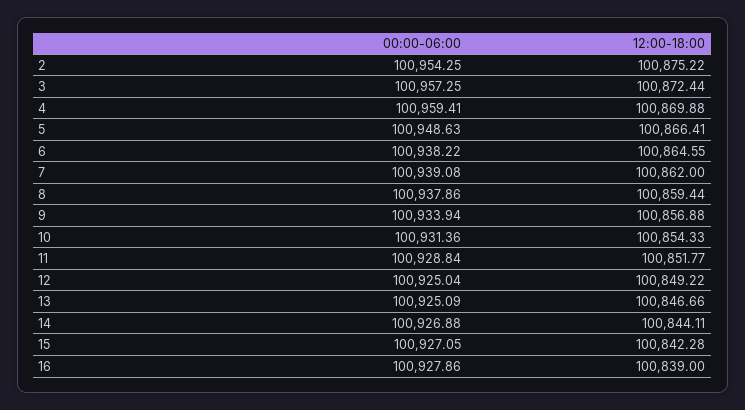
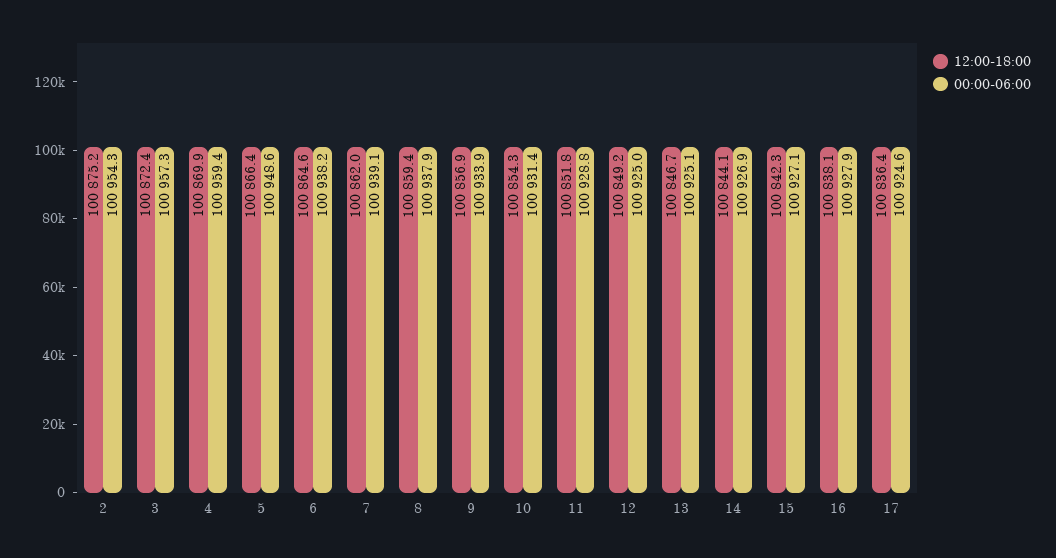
12:00-18:00, 16: 100839 -> 100838.1
12:00-18:00, 17: none -> 100836.4
00:00-06:00, 17: none -> 100924.6

